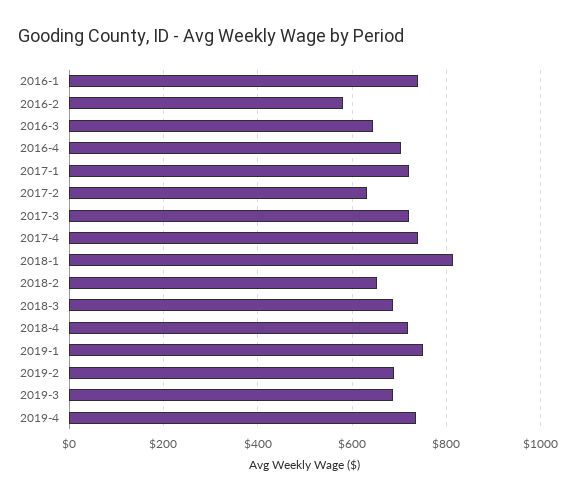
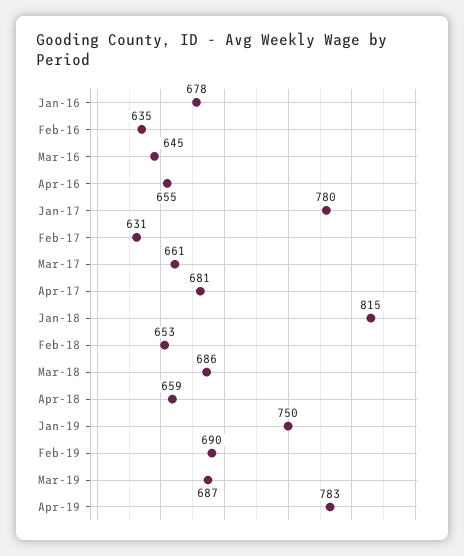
2016-1: 740 -> 678
2016-2: 580 -> 635
2016-4: 700 -> 655
2017-1: 720 -> 780
2017-3: 720 -> 661
2017-4: 740 -> 681
2018-4: 720 -> 659
2019-4: 740 -> 783

